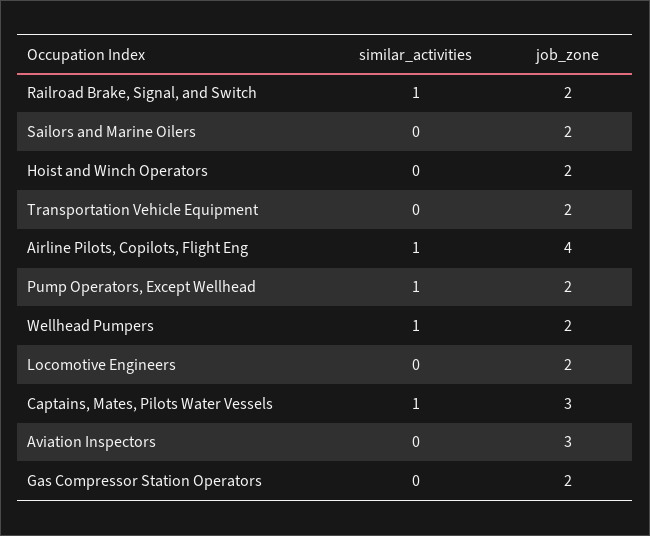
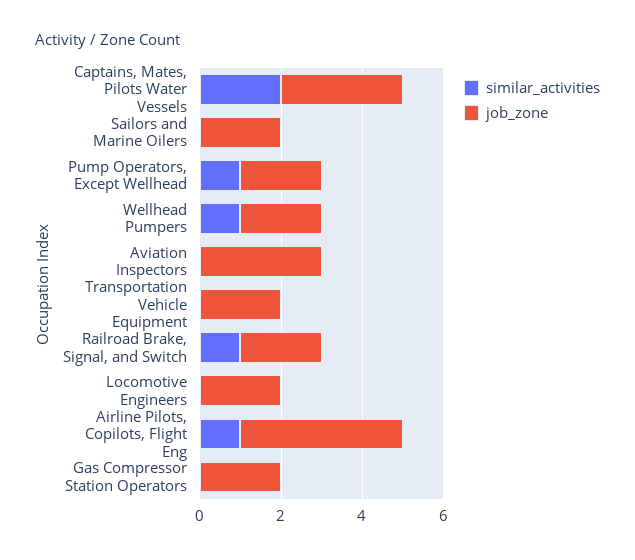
similar_activities, Hoist and Winch Operators: 0 -> none
job_zone, Hoist and Winch Operators: 2 -> none
similar_activities, Captains, Mates, Pilots Water Vessels: 1 -> 2

